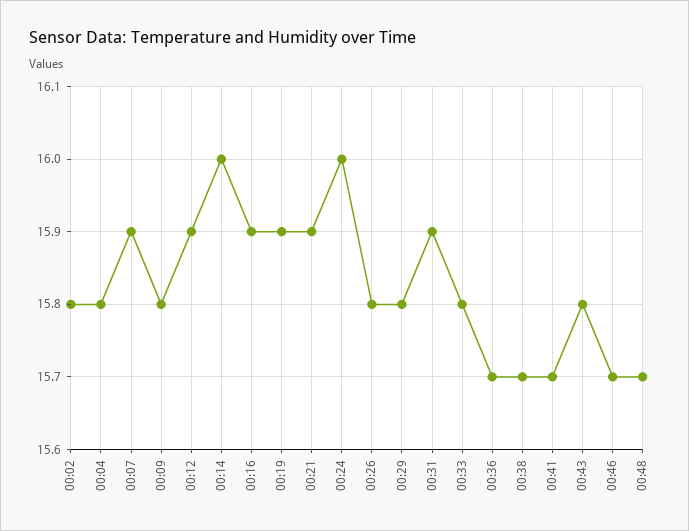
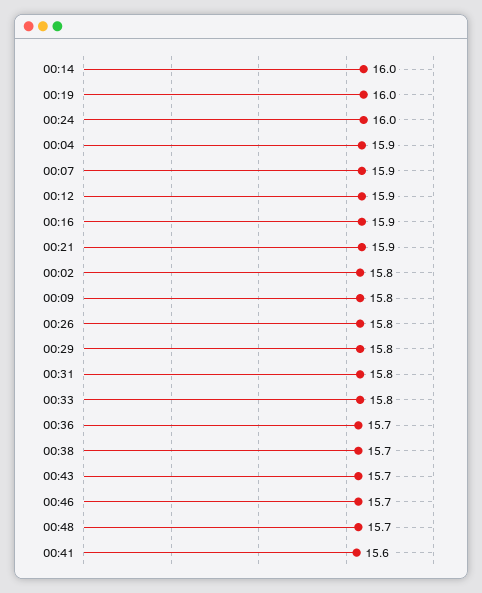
00:04: 15.8 -> 15.9
00:19: 15.9 -> 16
00:31: 15.9 -> 15.8
00:41: 15.7 -> 15.6
00:43: 15.8 -> 15.7

